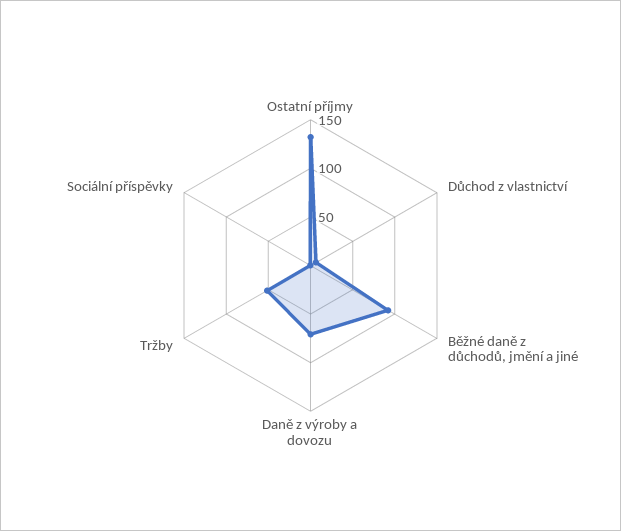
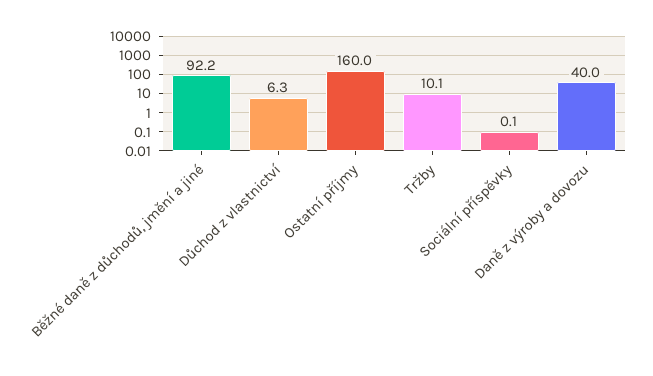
Ostatní příjmy: 130 -> 160
Daně z výroby a dovozu: 70 -> 40
Tržby: 50 -> 10.1

